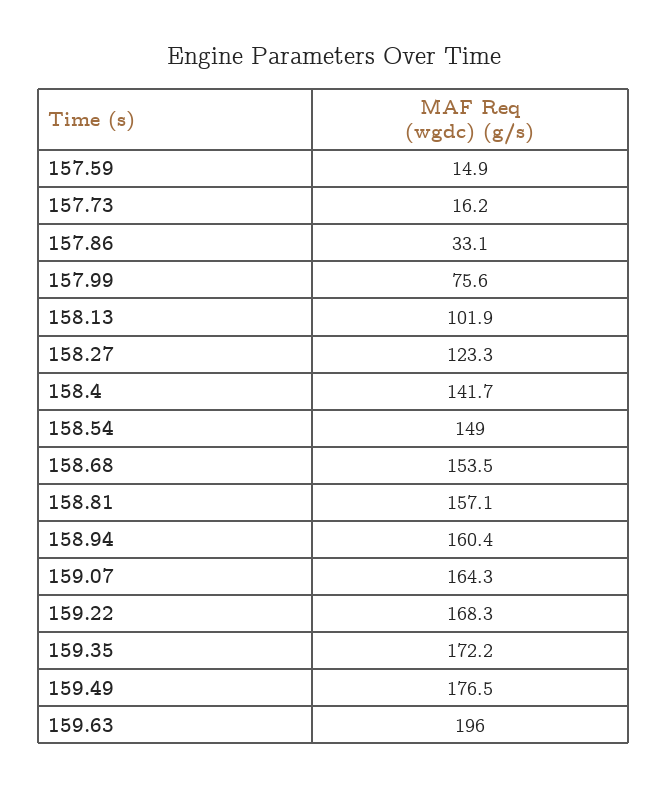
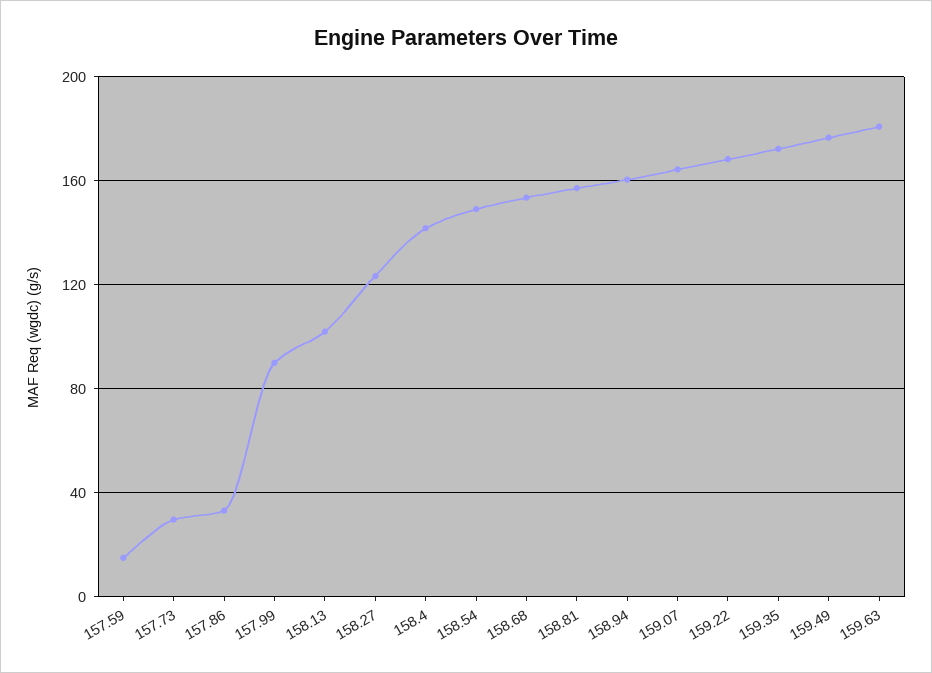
157.73: 16.2 -> 30
157.99: 75.6 -> 90
159.63: 196 -> 180

